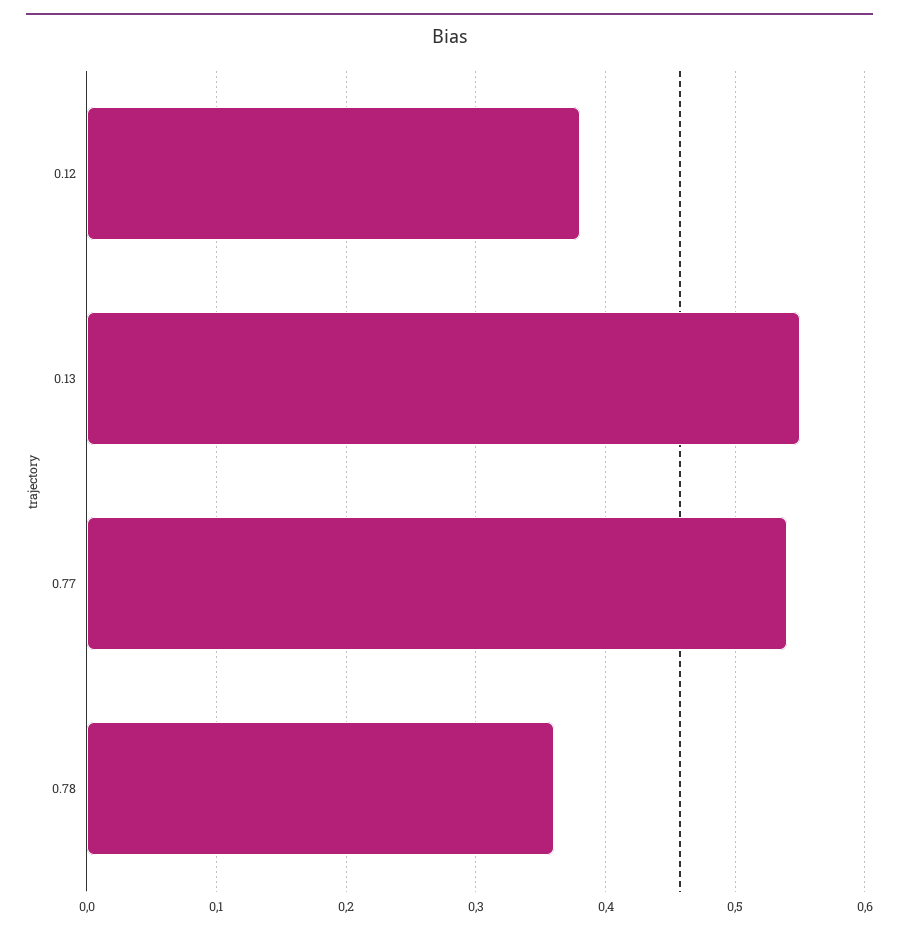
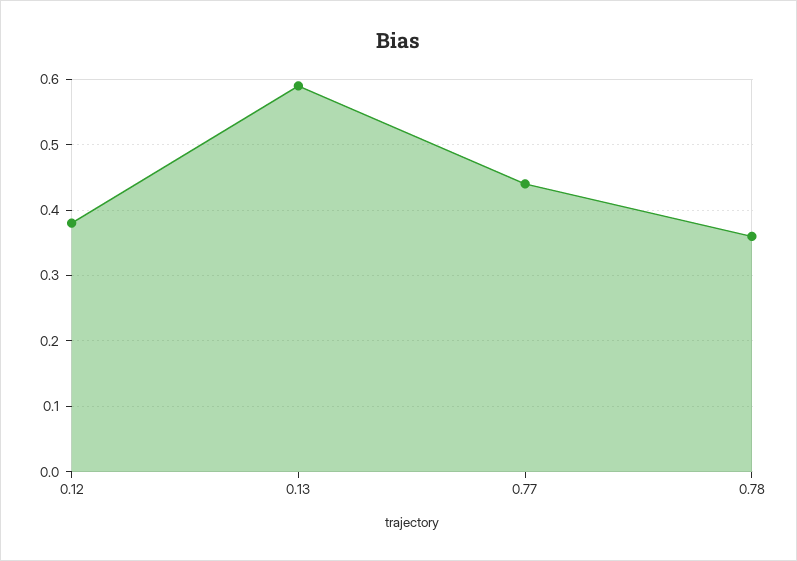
0.13: 0.55 -> 0.59
0.77: 0.54 -> 0.44

